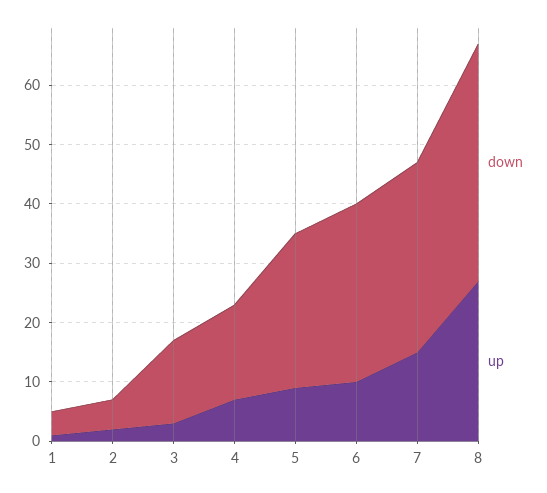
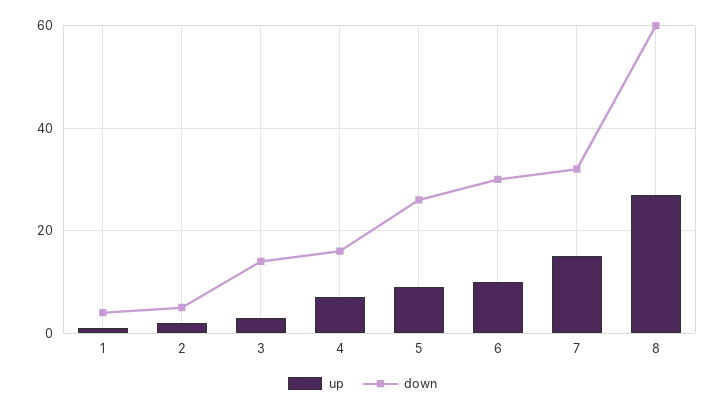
down, 8: 40 -> 60

